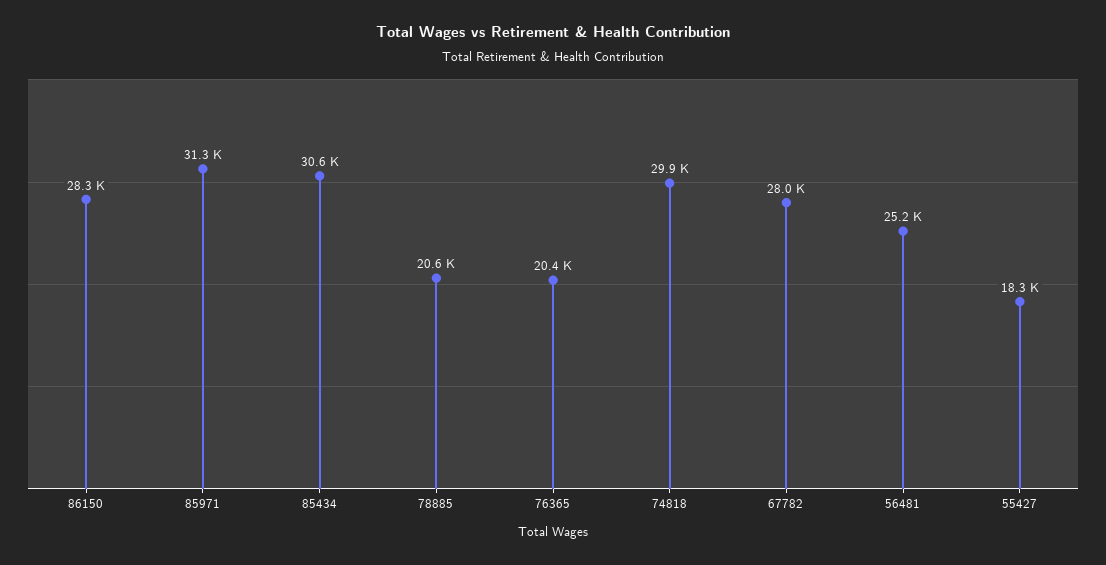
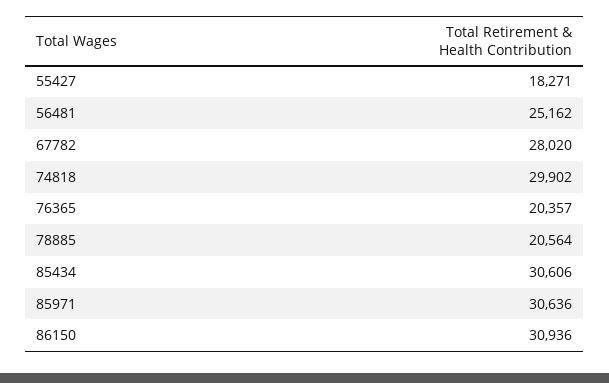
86150: 28300 -> 30936
85971: 31300 -> 30636

